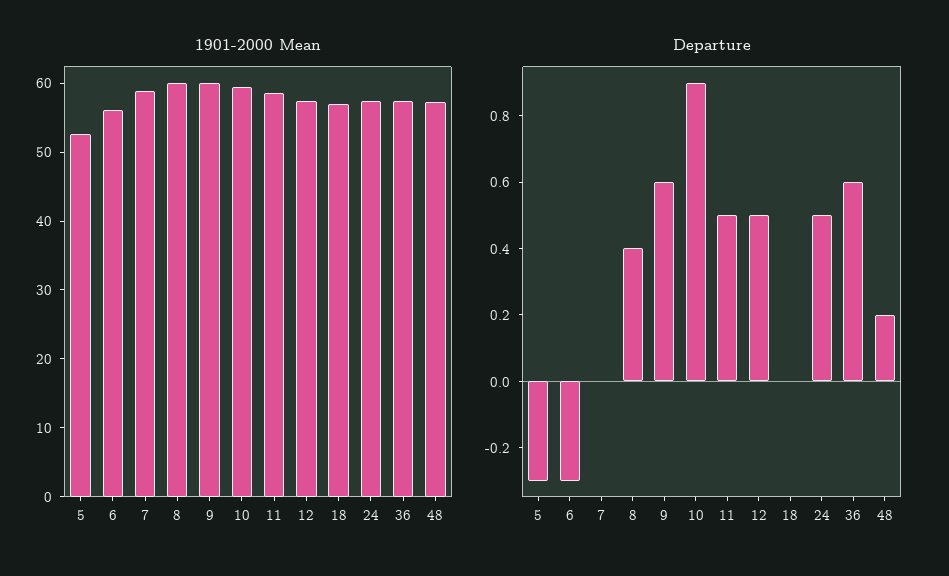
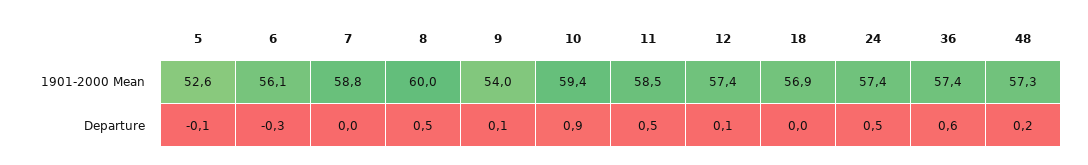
1901-2000 Mean, 9: 60 -> 54
Departure, 5: -0.3 -> -0.1
Departure, 8: 0.4 -> 0.5
Departure, 9: 0.6 -> 0.1
Departure, 12: 0.5 -> 0.1

